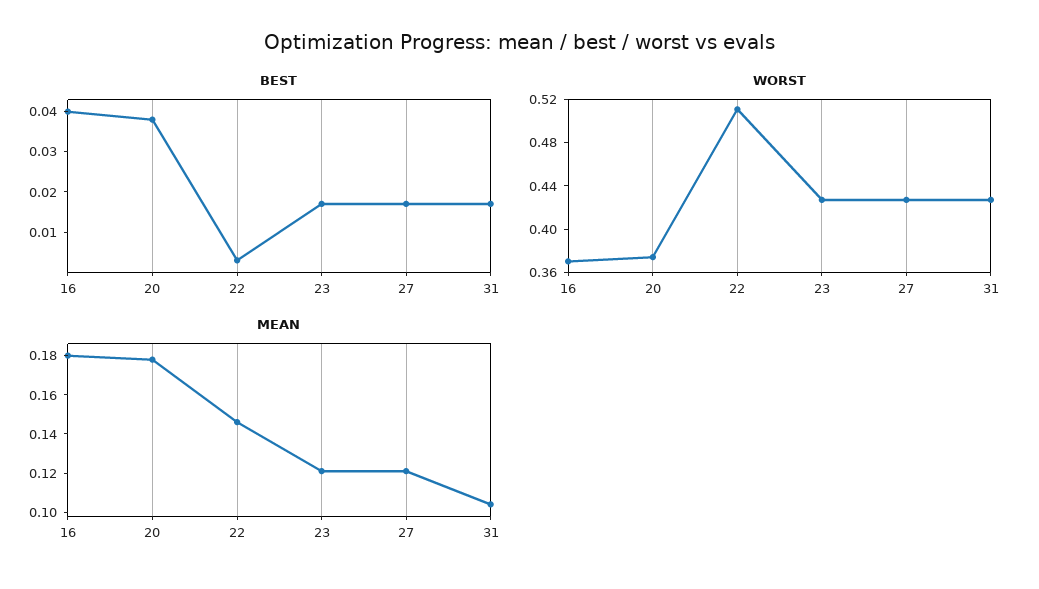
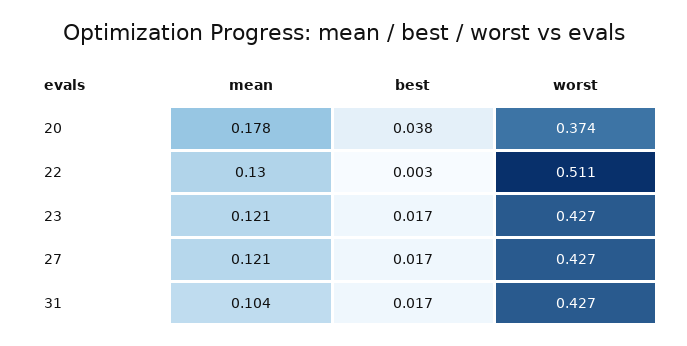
BEST, 16: 0.04 -> none
WORST, 16: 0.37 -> none
MEAN, 16: 0.18 -> none
MEAN, 22: 0.145 -> 0.13

